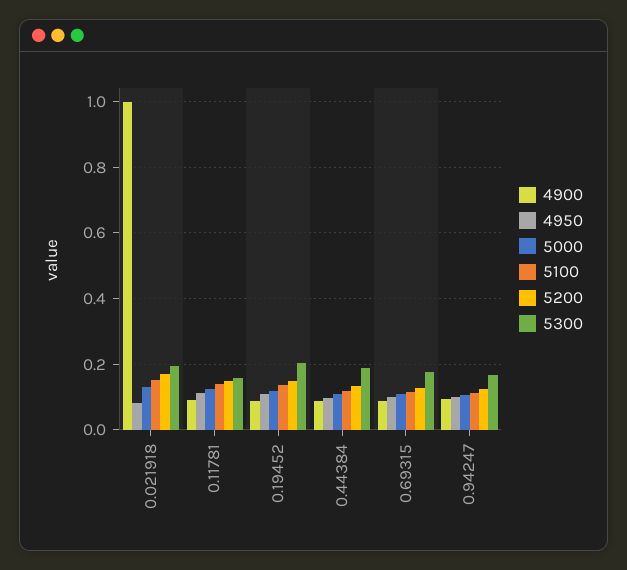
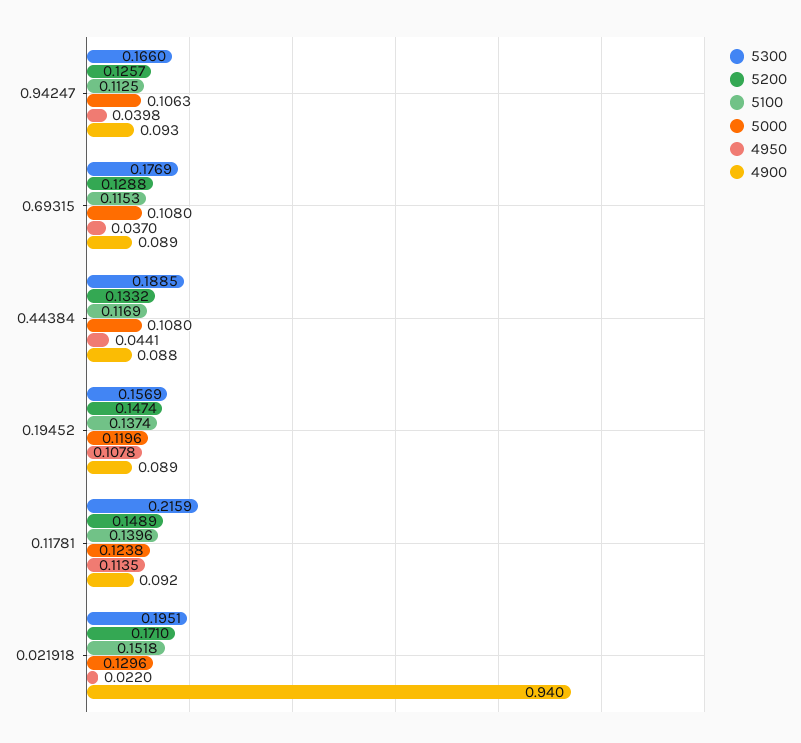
4900, 0.021918: 1 -> 0.94
4950, 0.021918: 0.08 -> 0.022
5300, 0.11781: 0.16 -> 0.2159
5300, 0.19452: 0.2 -> 0.1569
4950, 0.44384: 0.1 -> 0.0441
4950, 0.69315: 0.1 -> 0.037
4950, 0.94247: 0.1 -> 0.0398

